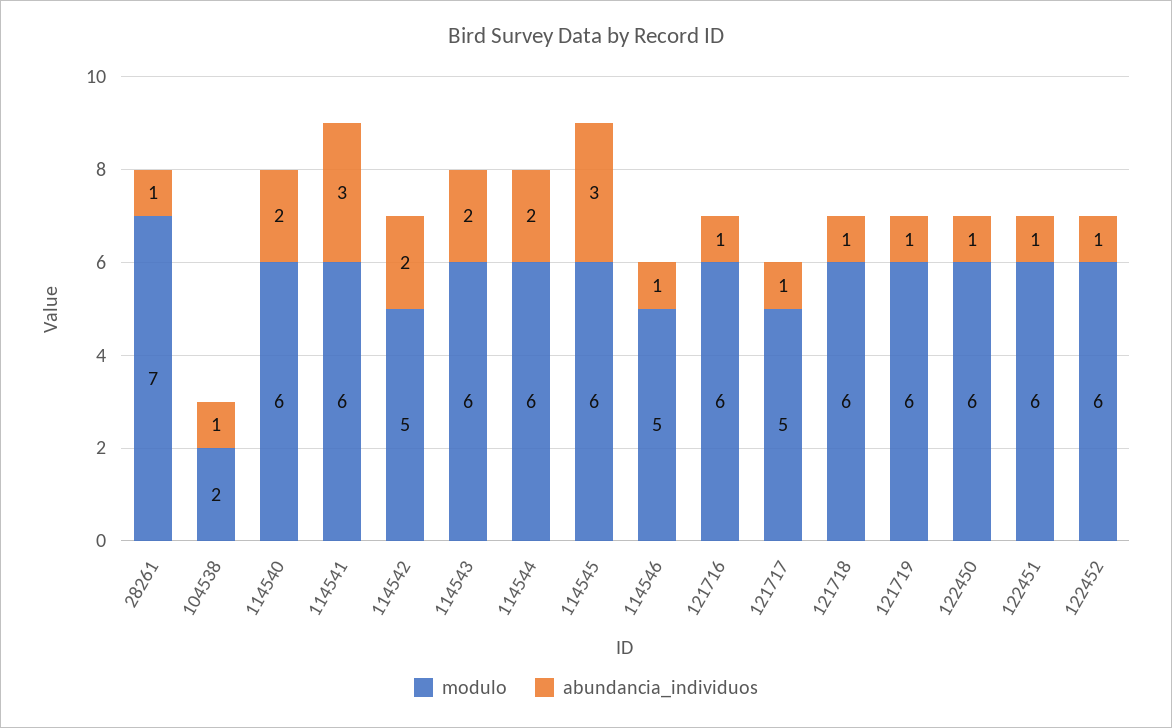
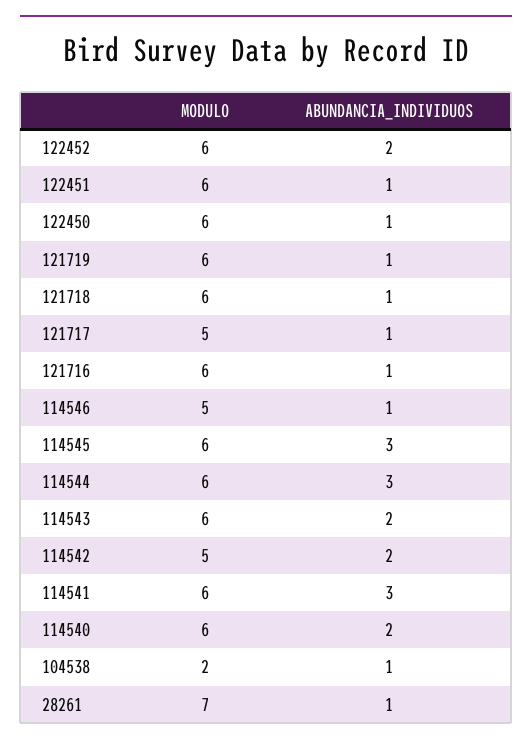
abundancia_individuos, 114544: 2 -> 3
abundancia_individuos, 122452: 1 -> 2

